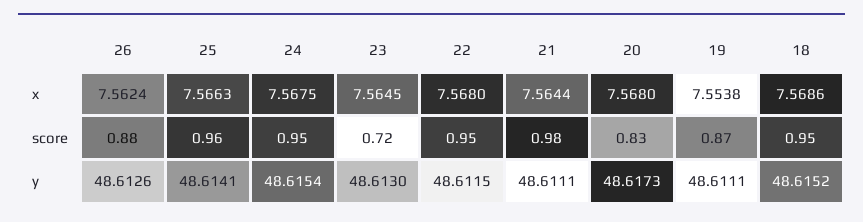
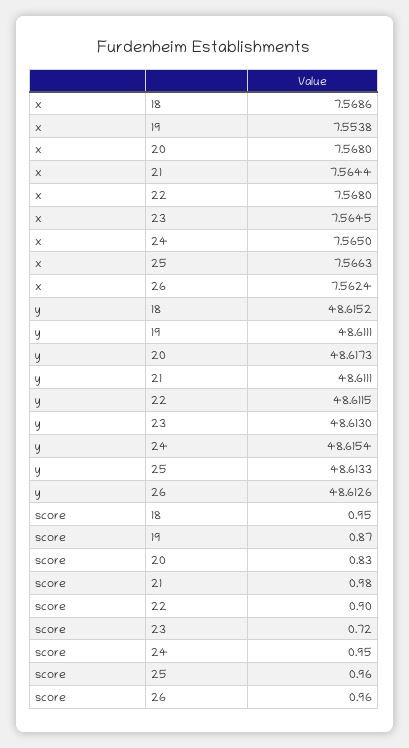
24, x: 7.5675 -> 7.565
26, score: 0.88 -> 0.96
22, score: 0.95 -> 0.9
25, y: 48.6141 -> 48.6133

